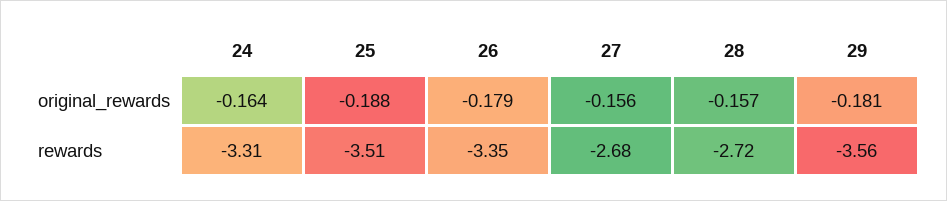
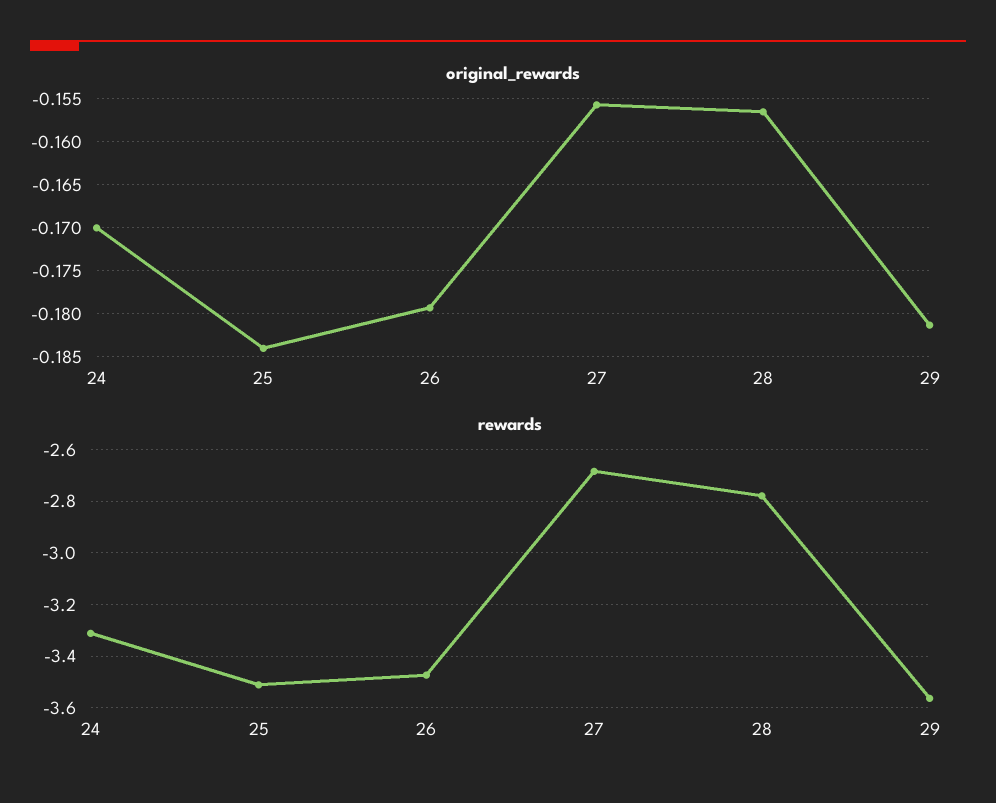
original_rewards, 24: -0.164 -> -0.17
original_rewards, 25: -0.188 -> -0.184
rewards, 26: -3.35 -> -3.475
rewards, 28: -2.72 -> -2.775

